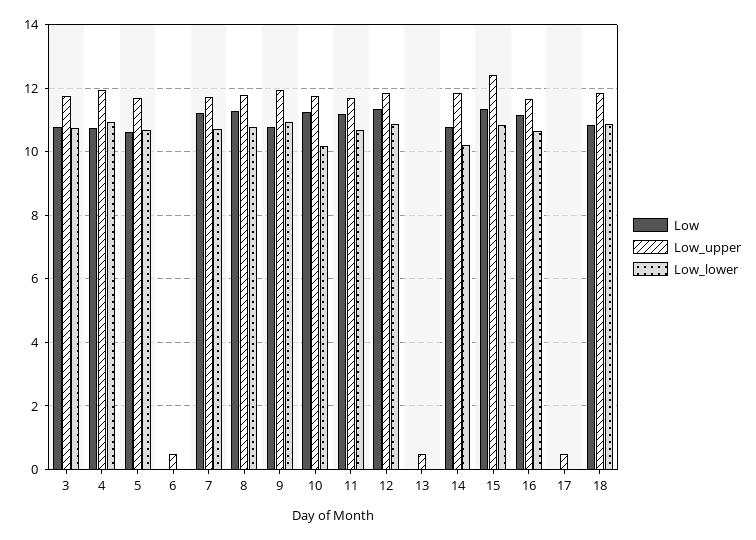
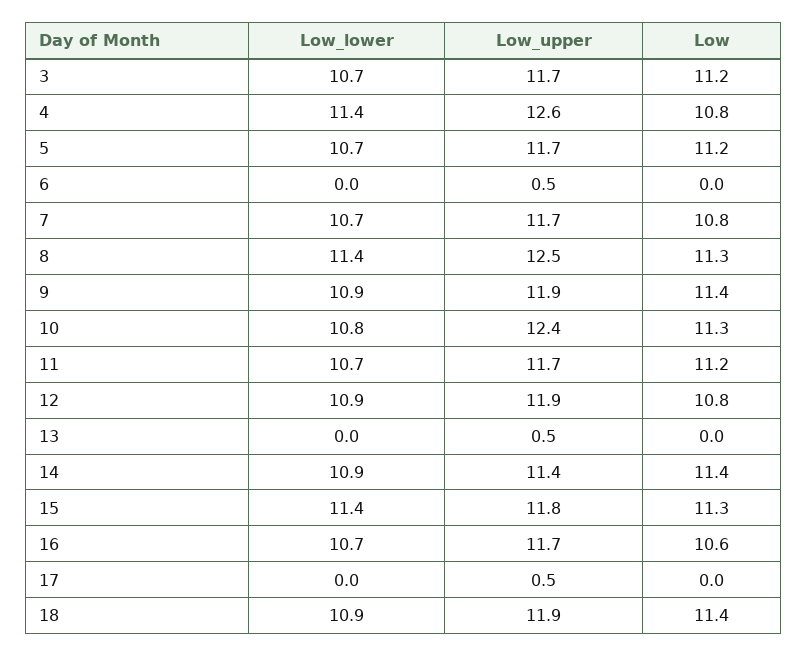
Low, 3: 10.8 -> 11.2
Low_upper, 4: 12 -> 12.6
Low_lower, 4: 11 -> 11.4
Low, 5: 10.6 -> 11.2
Low, 7: 11.2 -> 10.8
Low_upper, 8: 11.8 -> 12.5
Low_lower, 8: 10.8 -> 11.4
Low, 9: 10.8 -> 11.4
Low_upper, 10: 11.8 -> 12.4
Low_lower, 10: 10.2 -> 10.8
Low, 12: 11.4 -> 10.8
Low, 14: 10.8 -> 11.4
Low_upper, 14: 11.8 -> 11.4
Low_lower, 14: 10.2 -> 10.9
Low_upper, 15: 12.4 -> 11.8
Low_lower, 15: 10.8 -> 11.4
Low, 16: 11.2 -> 10.6
Low, 18: 10.8 -> 11.4

